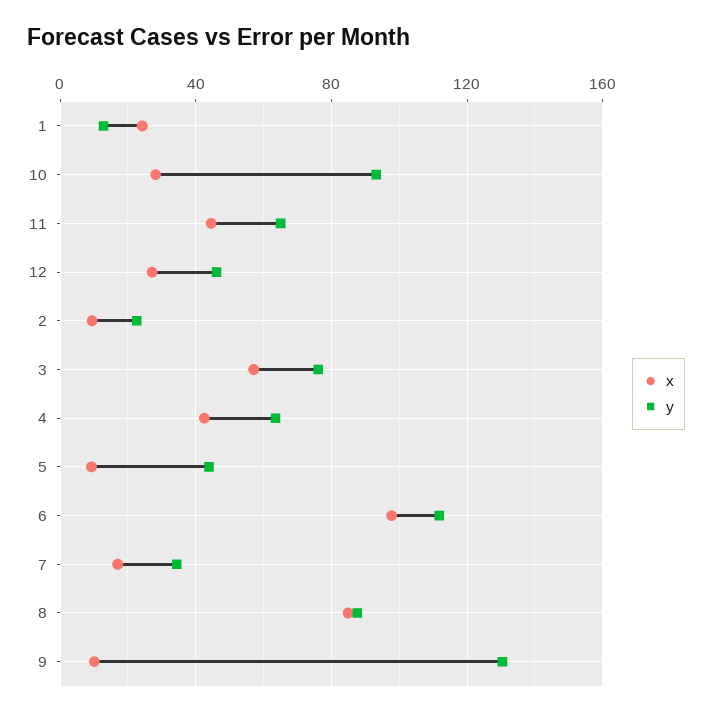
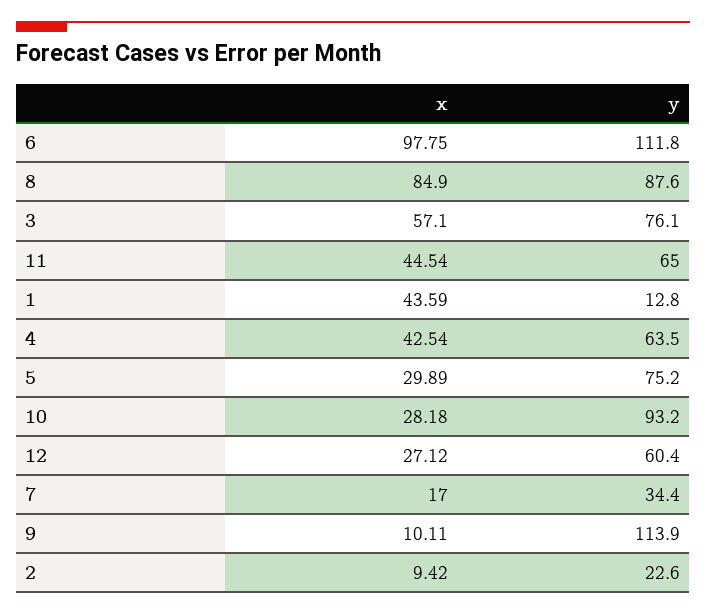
x, 1: 25 -> 43.59
y, 12: 45 -> 60.4
x, 5: 10 -> 29.89
y, 5: 45 -> 75.2
y, 9: 130 -> 113.9

